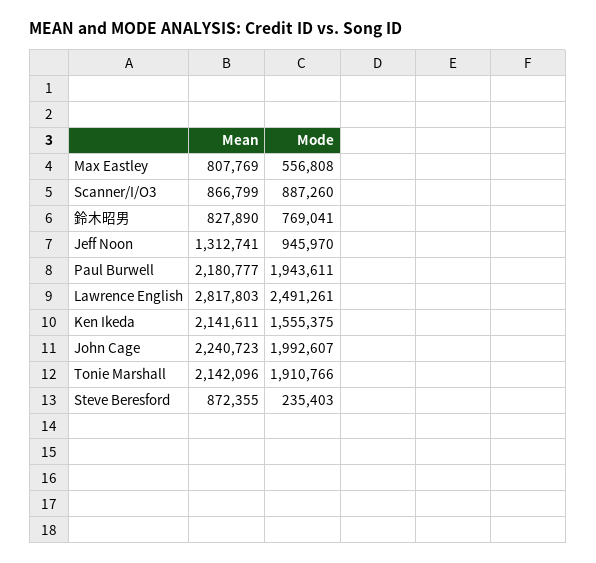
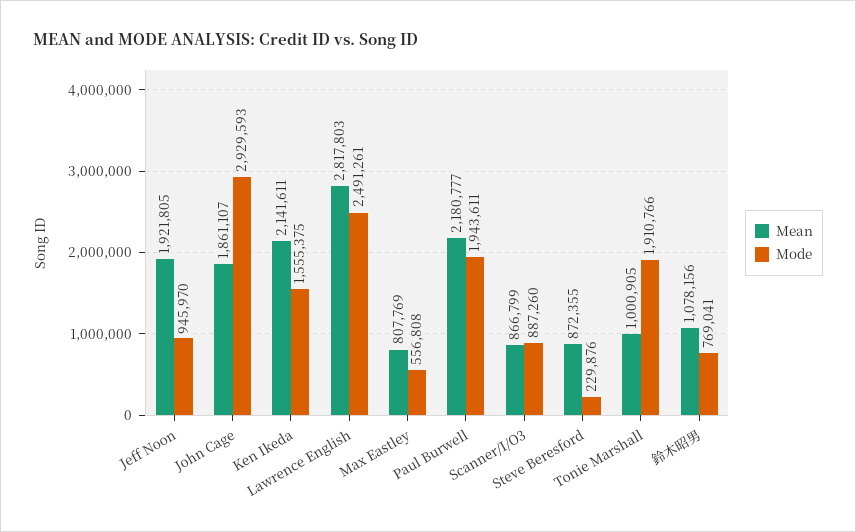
Mean, 鈴木昭男: 827890 -> 1078156
Mean, Jeff Noon: 1312741 -> 1921805
Mean, John Cage: 2240723 -> 1861107
Mode, John Cage: 1992607 -> 2929593
Mean, Tonie Marshall: 2142096 -> 1000905
Mode, Steve Beresford: 235403 -> 229876

